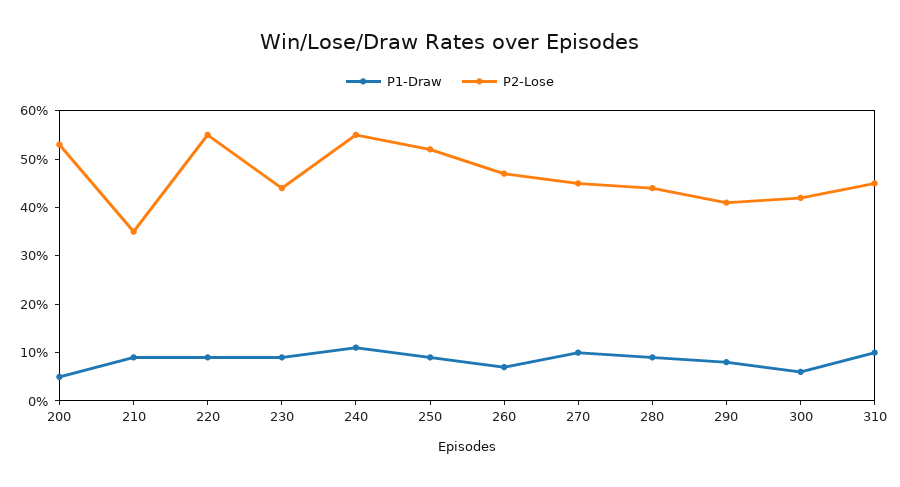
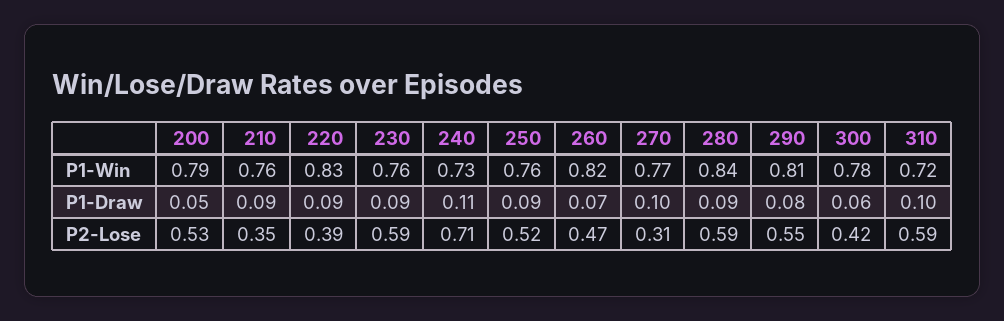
P2-Lose, 220: 0.55 -> 0.39
P2-Lose, 230: 0.45 -> 0.59
P2-Lose, 240: 0.55 -> 0.71
P2-Lose, 270: 0.45 -> 0.31
P2-Lose, 280: 0.45 -> 0.59
P2-Lose, 290: 0.4 -> 0.55
P2-Lose, 310: 0.45 -> 0.59
P1-Win, 200: none -> 0.79
P1-Win, 210: none -> 0.76
P1-Win, 220: none -> 0.83
P1-Win, 230: none -> 0.76
P1-Win, 240: none -> 0.73
P1-Win, 250: none -> 0.76
P1-Win, 260: none -> 0.82
P1-Win, 270: none -> 0.77
P1-Win, 280: none -> 0.84
P1-Win, 290: none -> 0.81
P1-Win, 300: none -> 0.78
P1-Win, 310: none -> 0.72

